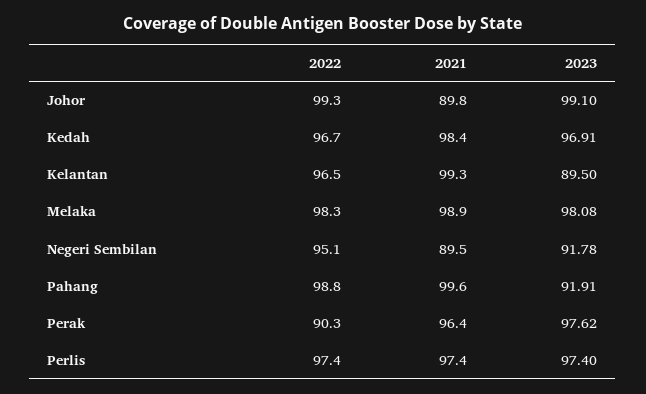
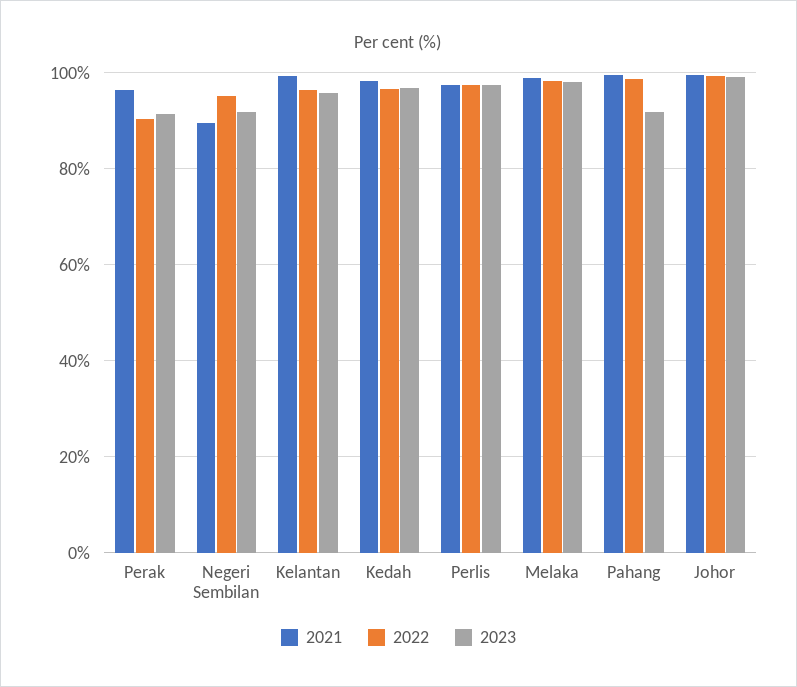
2021, Johor: 89.8 -> 100
2023, Kelantan: 89.5 -> 96
2023, Perak: 97.62 -> 92

